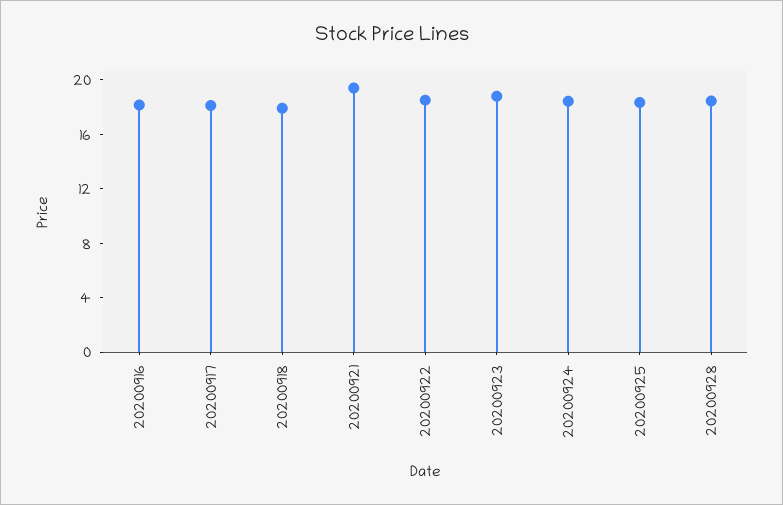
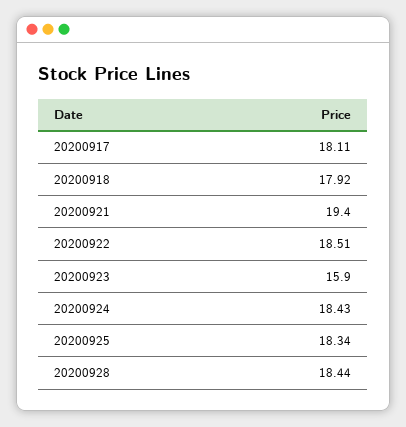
20200916: 18 -> none
20200923: 19 -> 15.9

